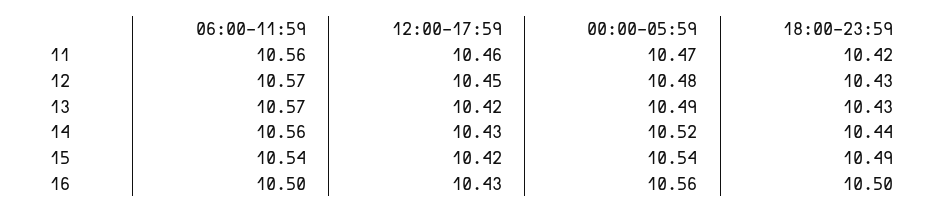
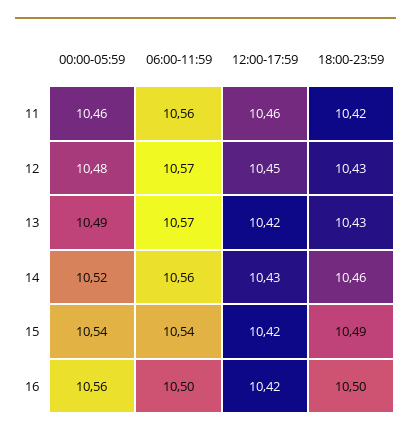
00:00-05:59, 11: 10.47 -> 10.46
18:00-23:59, 14: 10.44 -> 10.46
12:00-17:59, 16: 10.43 -> 10.42

